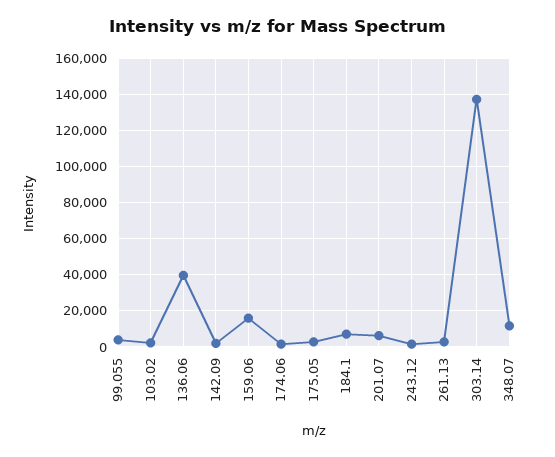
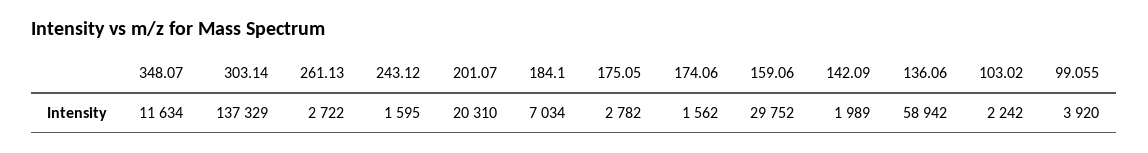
136.06: 40000 -> 58942
159.06: 15000 -> 29752
201.07: 5000 -> 20310

